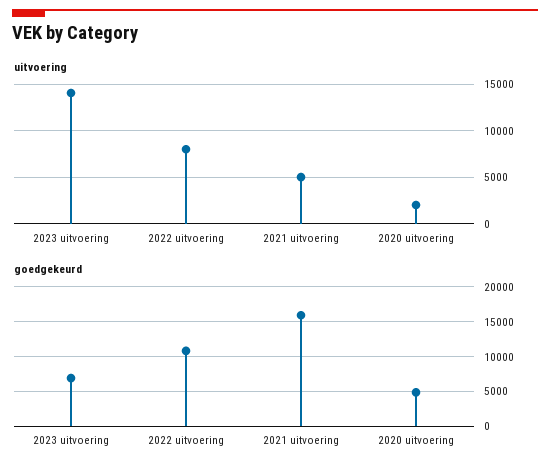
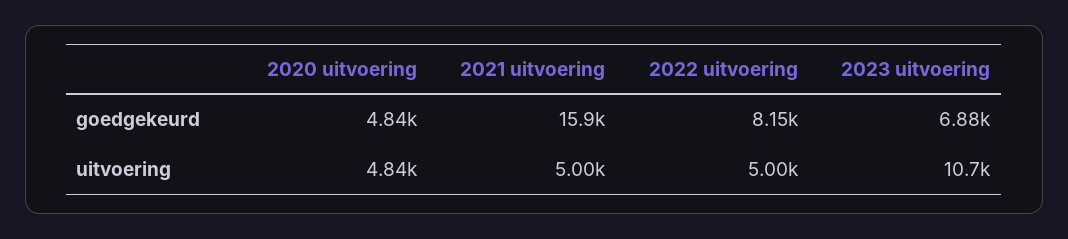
uitvoering, 2023 uitvoering: 14000 -> 10700
uitvoering, 2022 uitvoering: 8000 -> 5000
uitvoering, 2020 uitvoering: 2000 -> 4840
goedgekeurd, 2022 uitvoering: 11000 -> 8150

